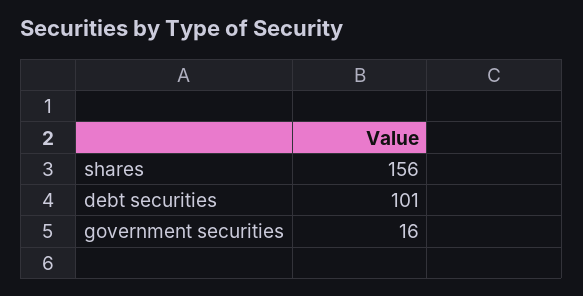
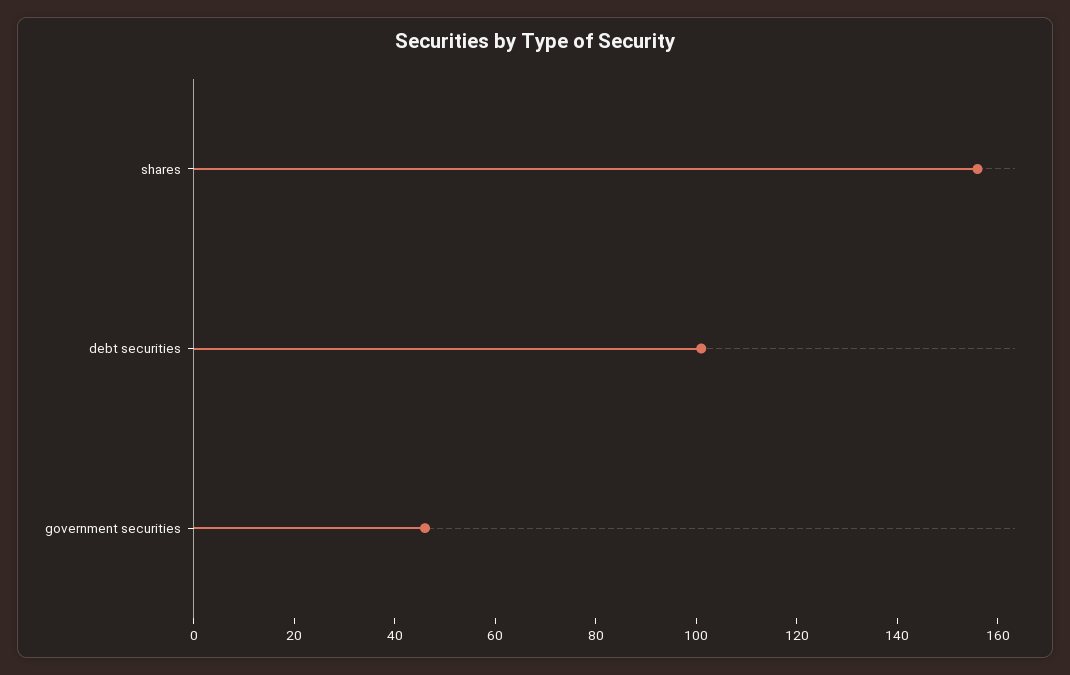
government securities: 16 -> 45

